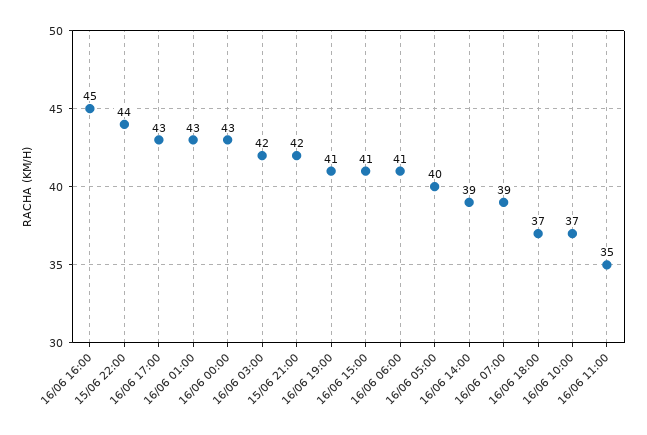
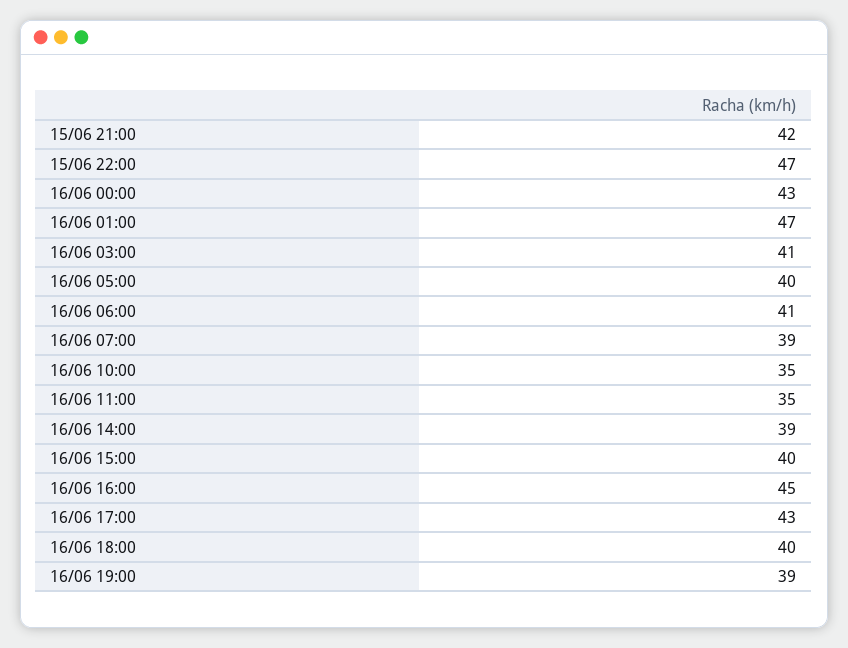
15/06 22:00: 44 -> 47
16/06 01:00: 43 -> 47
16/06 03:00: 42 -> 41
16/06 19:00: 41 -> 39
16/06 15:00: 41 -> 40
16/06 18:00: 37 -> 40
16/06 10:00: 37 -> 35

